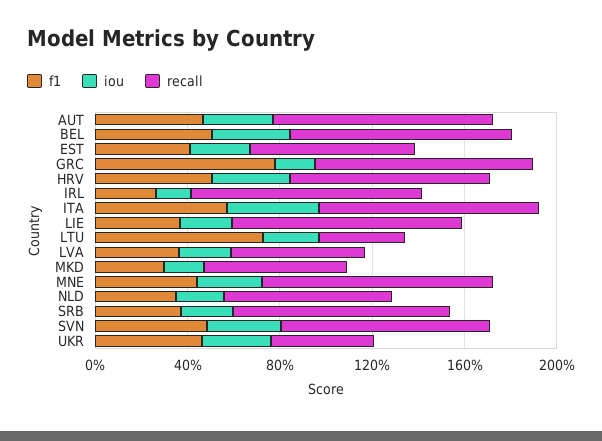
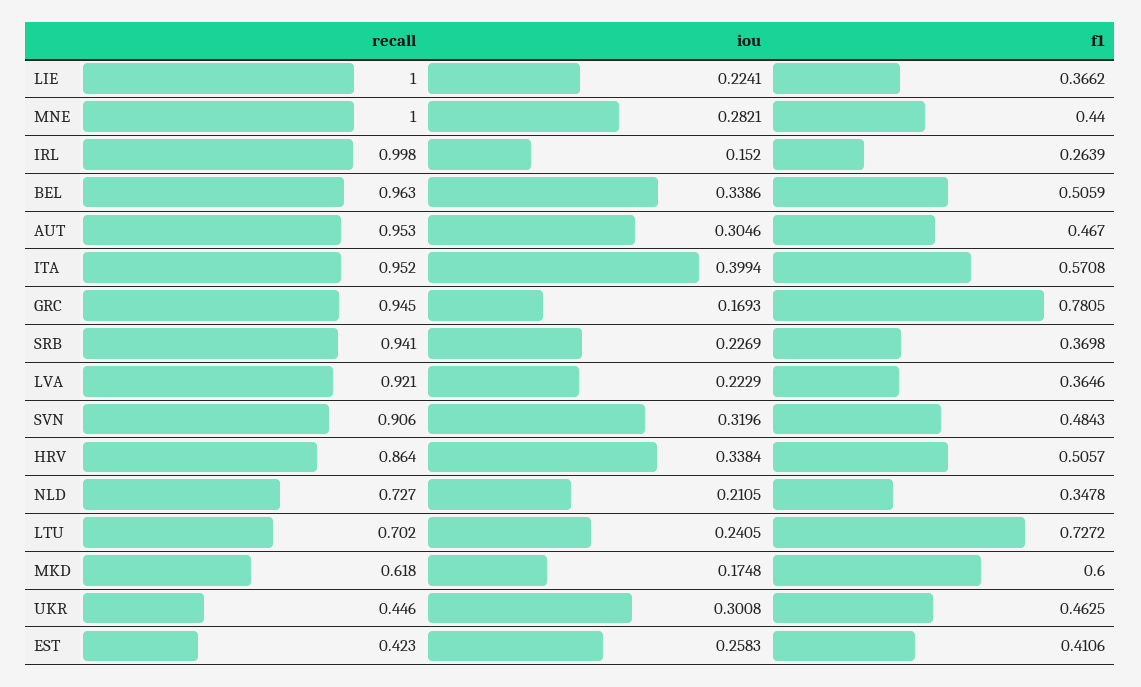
recall, EST: 0.7 -> 0.423
recall, LTU: 0.4 -> 0.702
recall, LVA: 0.6 -> 0.921
f1, MKD: 0.3 -> 0.6

